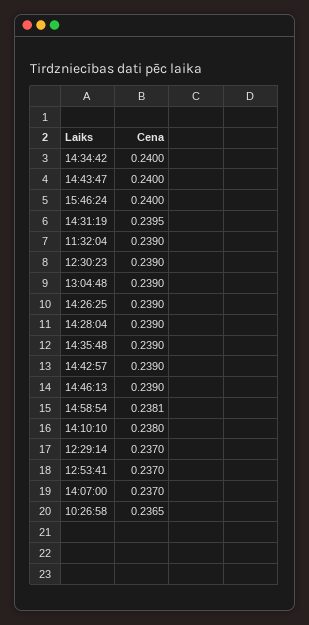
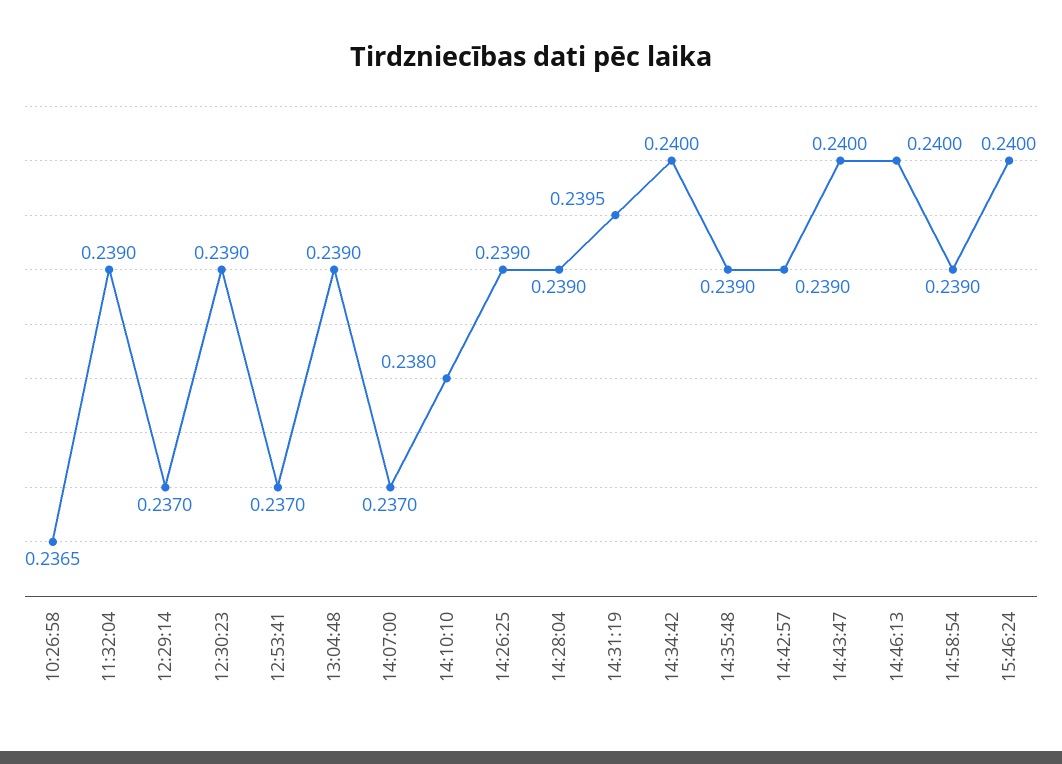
14:46:13: 0.239 -> 0.24
14:58:54: 0.2381 -> 0.239

